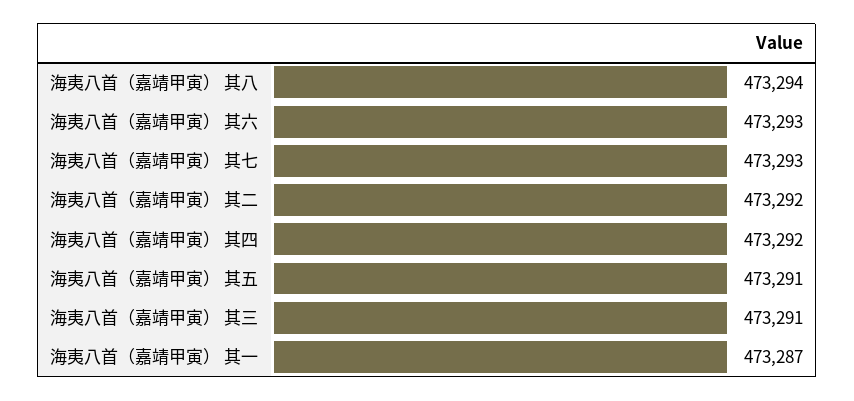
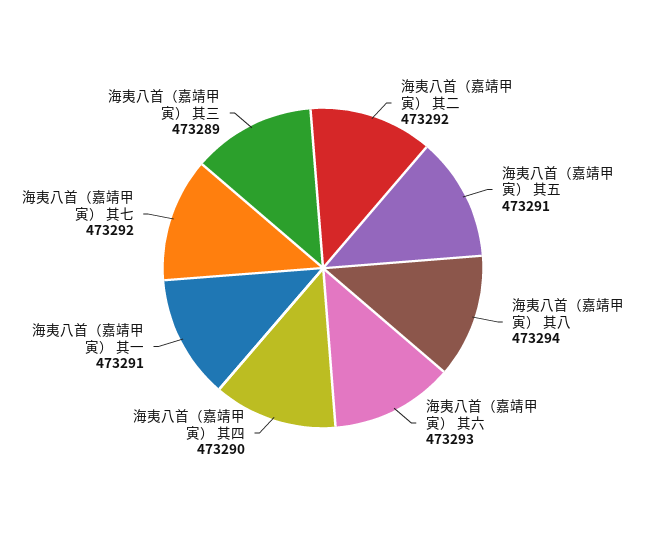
海夷八首（嘉靖甲寅） 其七: 473293 -> 473292
海夷八首（嘉靖甲寅） 其四: 473292 -> 473290
海夷八首（嘉靖甲寅） 其三: 473291 -> 473289
海夷八首（嘉靖甲寅） 其一: 473287 -> 473291

